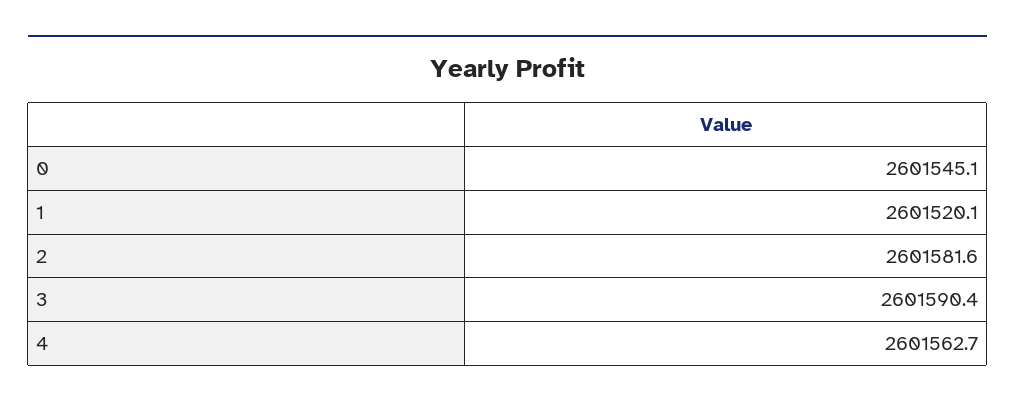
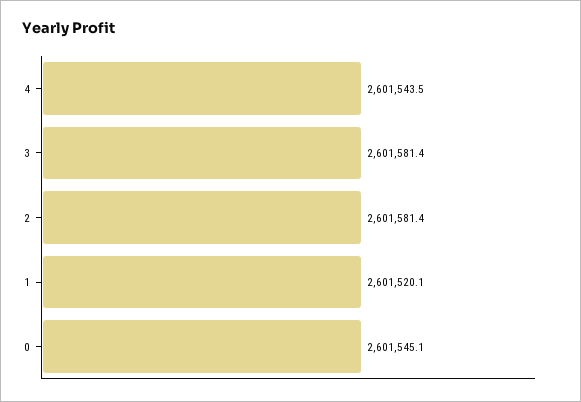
2: 2601581.6 -> 2601581.4
3: 2601590.4 -> 2601581.4
4: 2601562.7 -> 2601543.5

